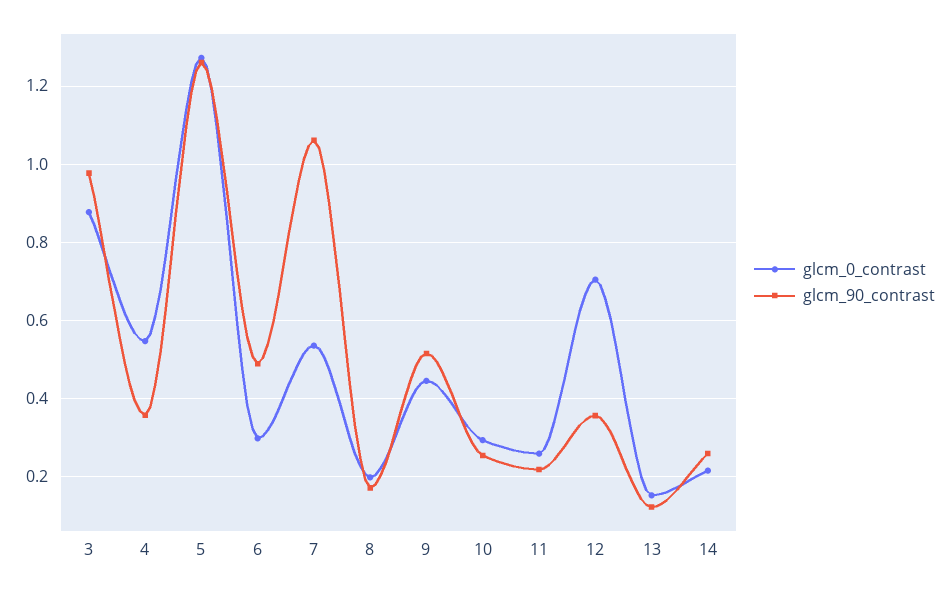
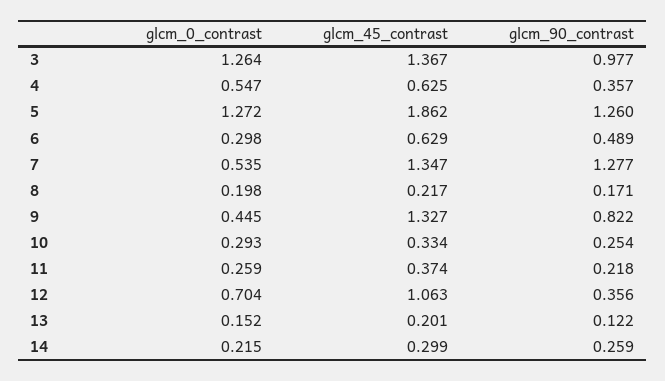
glcm_0_contrast, 3: 0.88 -> 1.264
glcm_90_contrast, 7: 1.06 -> 1.277
glcm_90_contrast, 9: 0.52 -> 0.822
glcm_45_contrast, 3: none -> 1.367
glcm_45_contrast, 4: none -> 0.625
glcm_45_contrast, 5: none -> 1.862
glcm_45_contrast, 6: none -> 0.629
glcm_45_contrast, 7: none -> 1.347
glcm_45_contrast, 8: none -> 0.217
glcm_45_contrast, 9: none -> 1.327
glcm_45_contrast, 10: none -> 0.334
glcm_45_contrast, 11: none -> 0.374
glcm_45_contrast, 12: none -> 1.063
glcm_45_contrast, 13: none -> 0.201
glcm_45_contrast, 14: none -> 0.299

